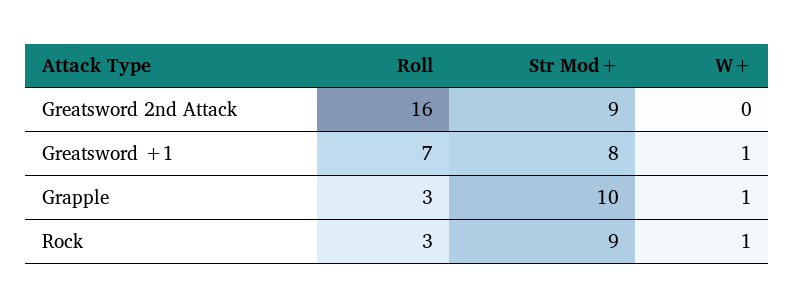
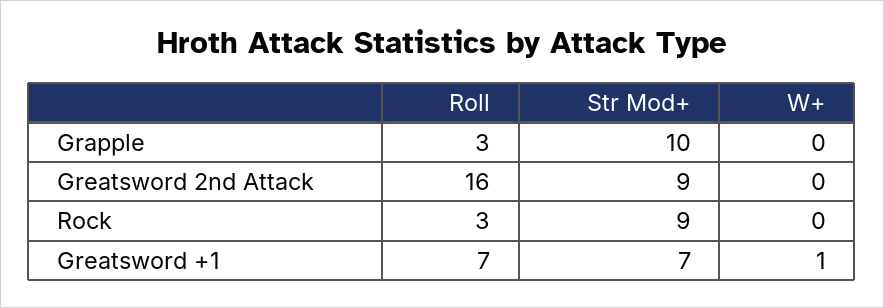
Str Mod+, Greatsword +1: 8 -> 7
W+, Grapple: 1 -> 0
W+, Rock: 1 -> 0

